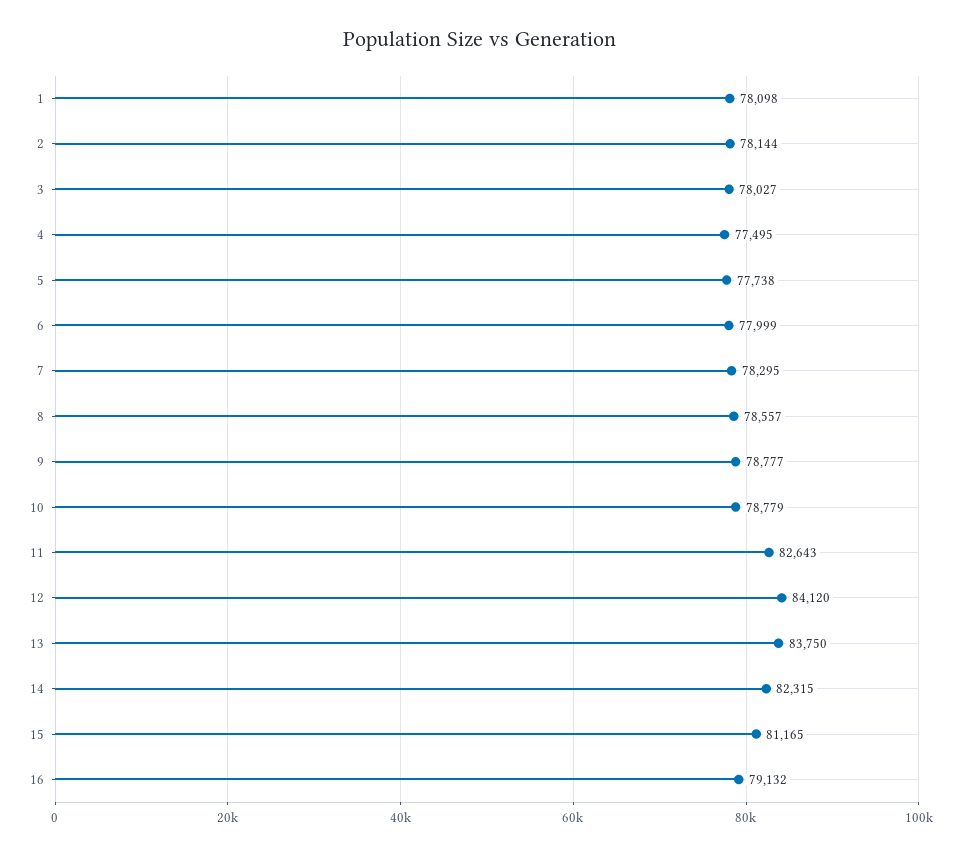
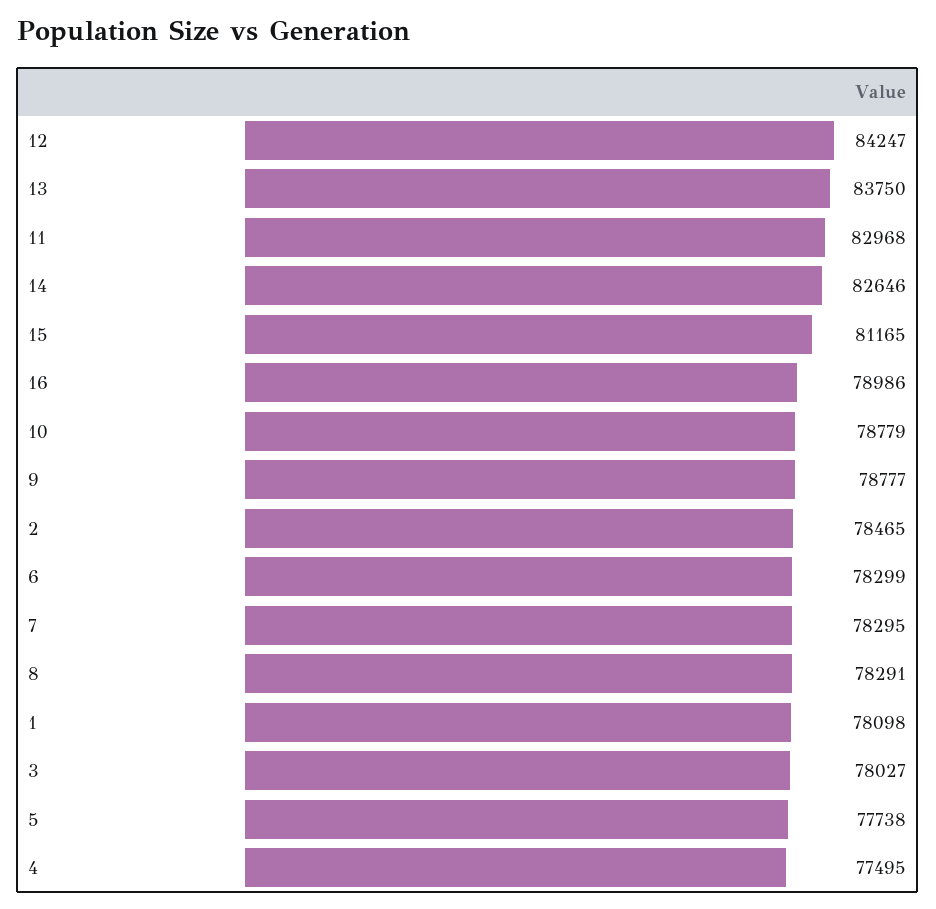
2: 78144 -> 78465
6: 77999 -> 78299
8: 78557 -> 78291
11: 82643 -> 82968
12: 84120 -> 84247
14: 82315 -> 82646
16: 79132 -> 78986

